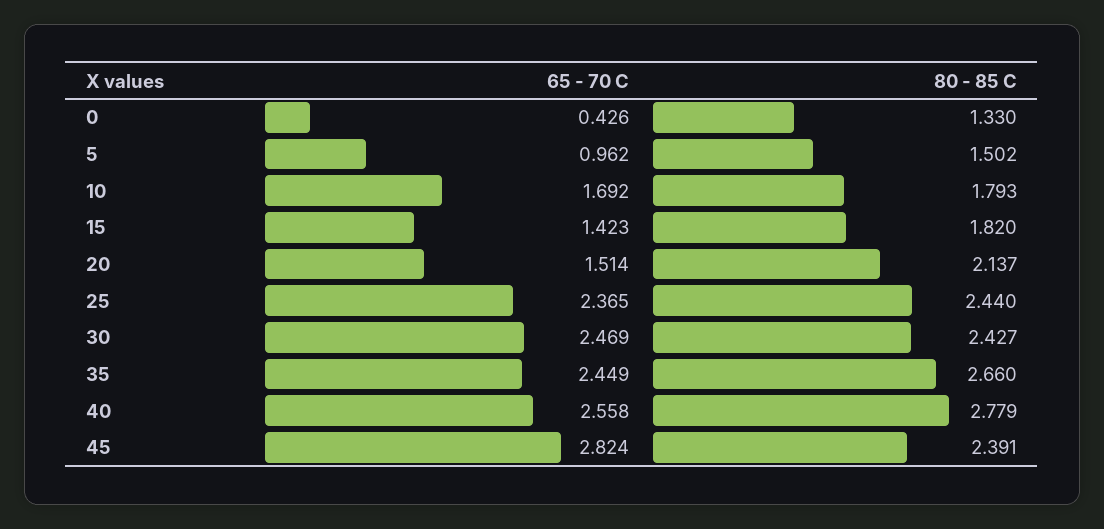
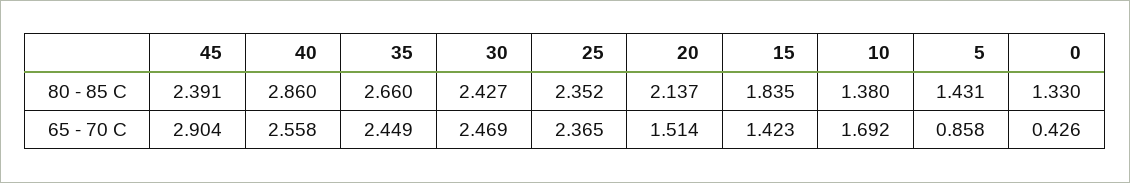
65 - 70 C, 5: 0.962 -> 0.858
80 - 85 C, 5: 1.502 -> 1.431
80 - 85 C, 10: 1.793 -> 1.38
80 - 85 C, 15: 1.82 -> 1.835
80 - 85 C, 25: 2.44 -> 2.352
80 - 85 C, 40: 2.779 -> 2.86
65 - 70 C, 45: 2.824 -> 2.904

